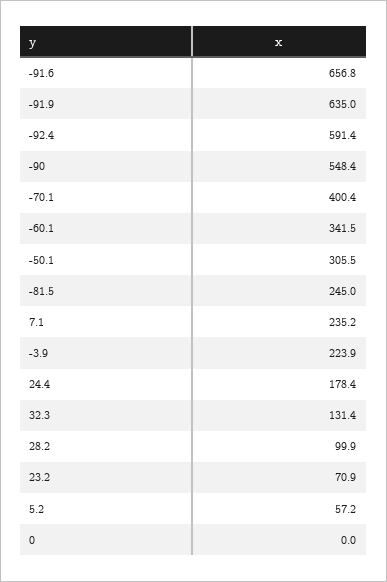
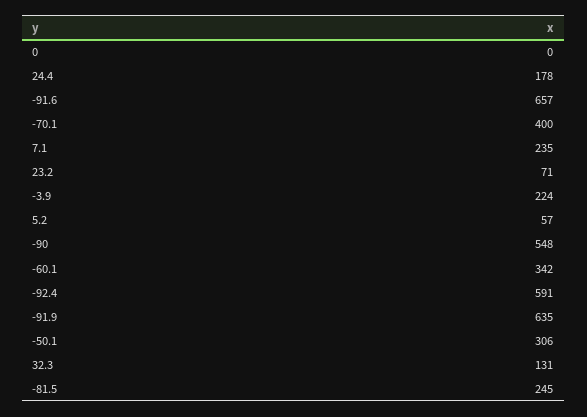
28.2: 99.9 -> none

